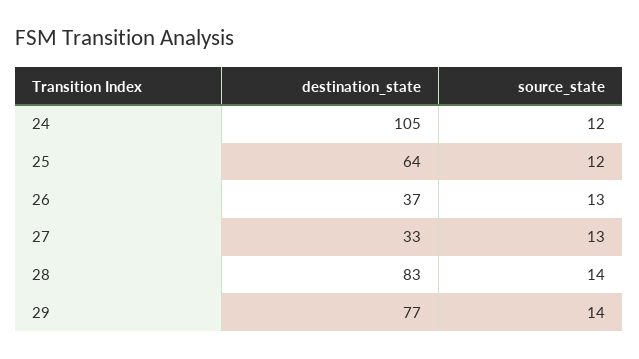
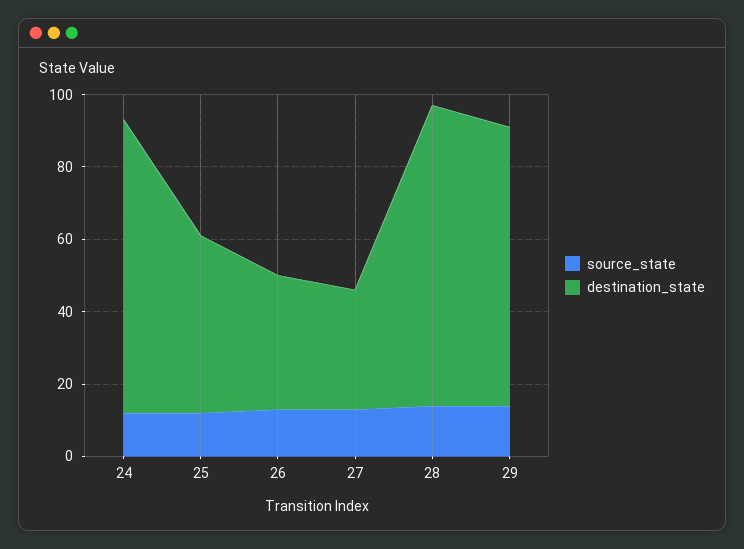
destination_state, 24: 105 -> 80
destination_state, 25: 64 -> 50

